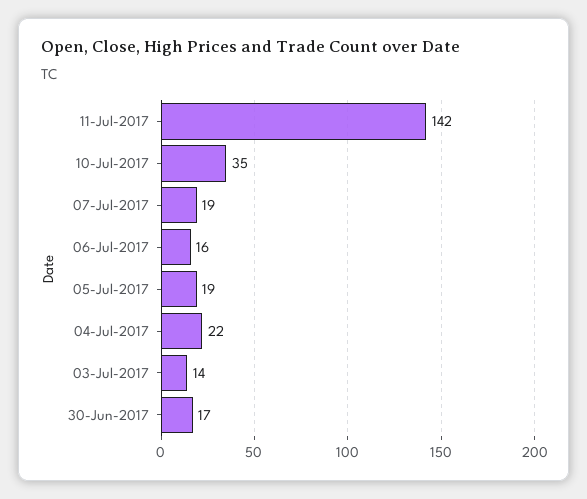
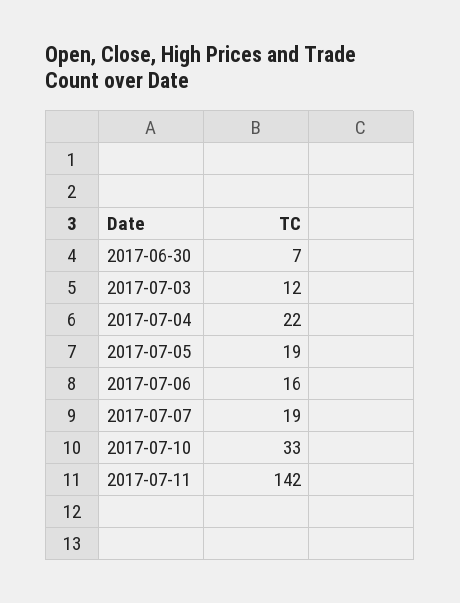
10-Jul-2017: 35 -> 33
03-Jul-2017: 14 -> 12
30-Jun-2017: 17 -> 7

